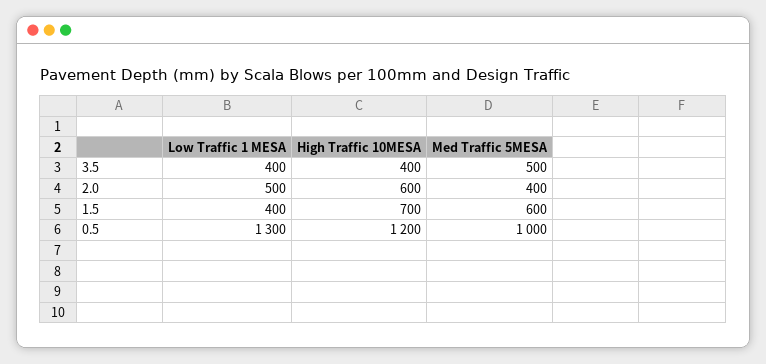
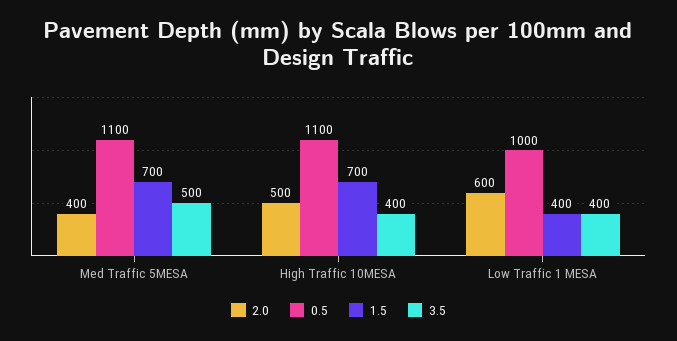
2.0, Low Traffic 1 MESA: 500 -> 600
2.0, High Traffic 10MESA: 600 -> 500
1.5, Med Traffic 5MESA: 600 -> 700
0.5, Low Traffic 1 MESA: 1300 -> 1000
0.5, High Traffic 10MESA: 1200 -> 1100
0.5, Med Traffic 5MESA: 1000 -> 1100

